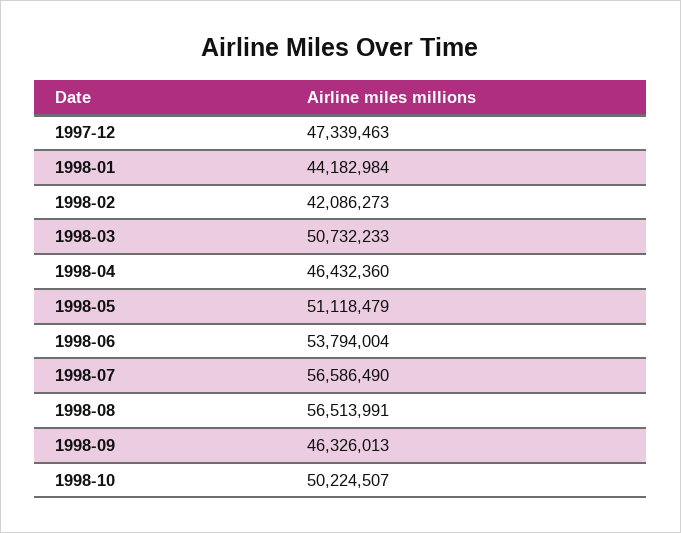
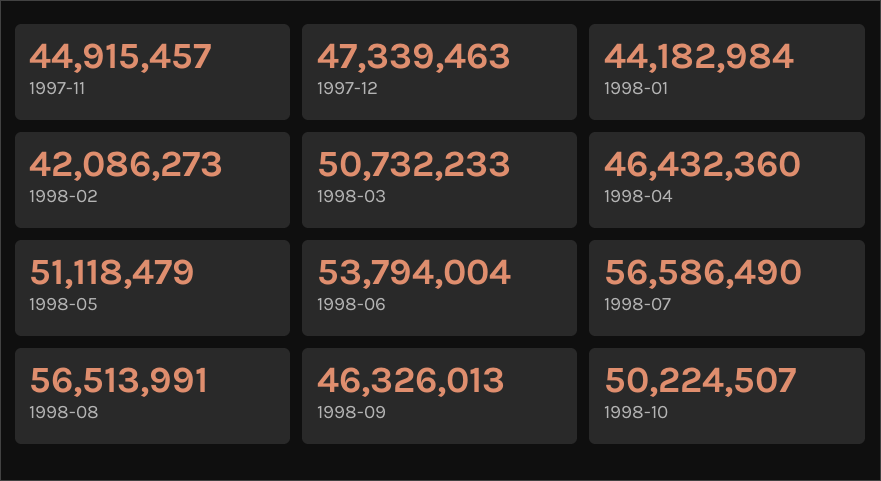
1997-11: none -> 44915457

